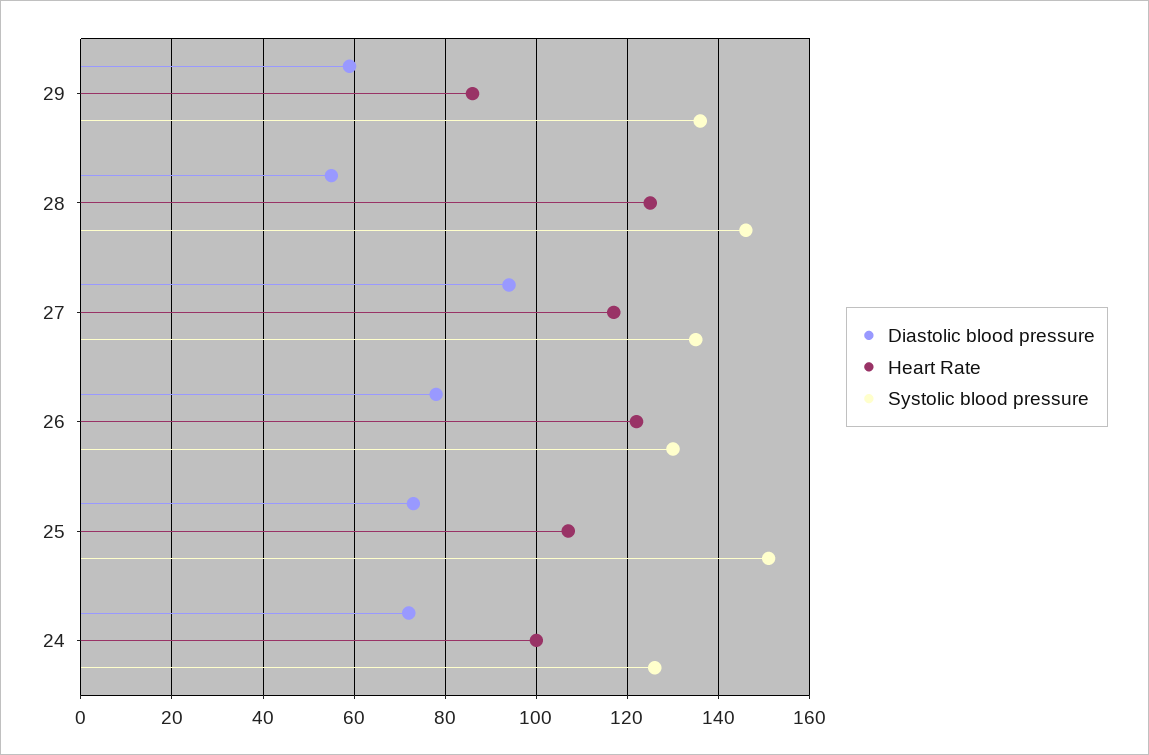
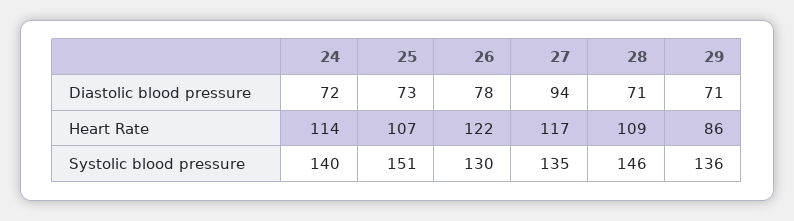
Diastolic blood pressure, 29: 60 -> 71
Diastolic blood pressure, 28: 55 -> 71
Heart Rate, 28: 125 -> 109
Heart Rate, 24: 100 -> 114
Systolic blood pressure, 24: 125 -> 140

